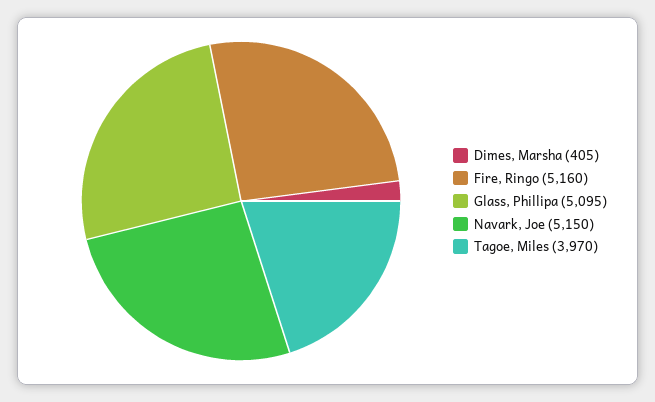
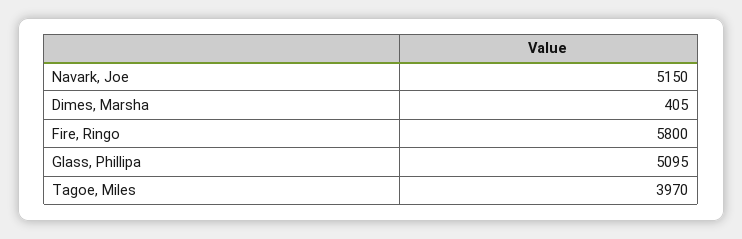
Fire, Ringo: 5160 -> 5800

